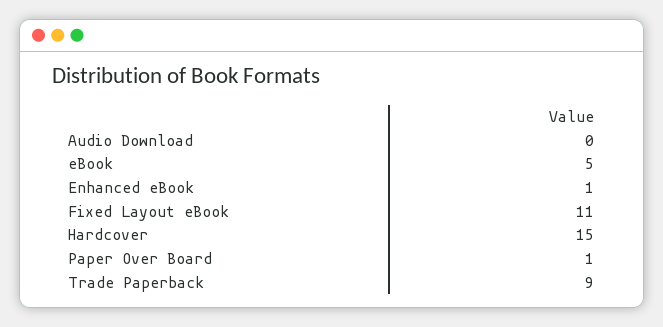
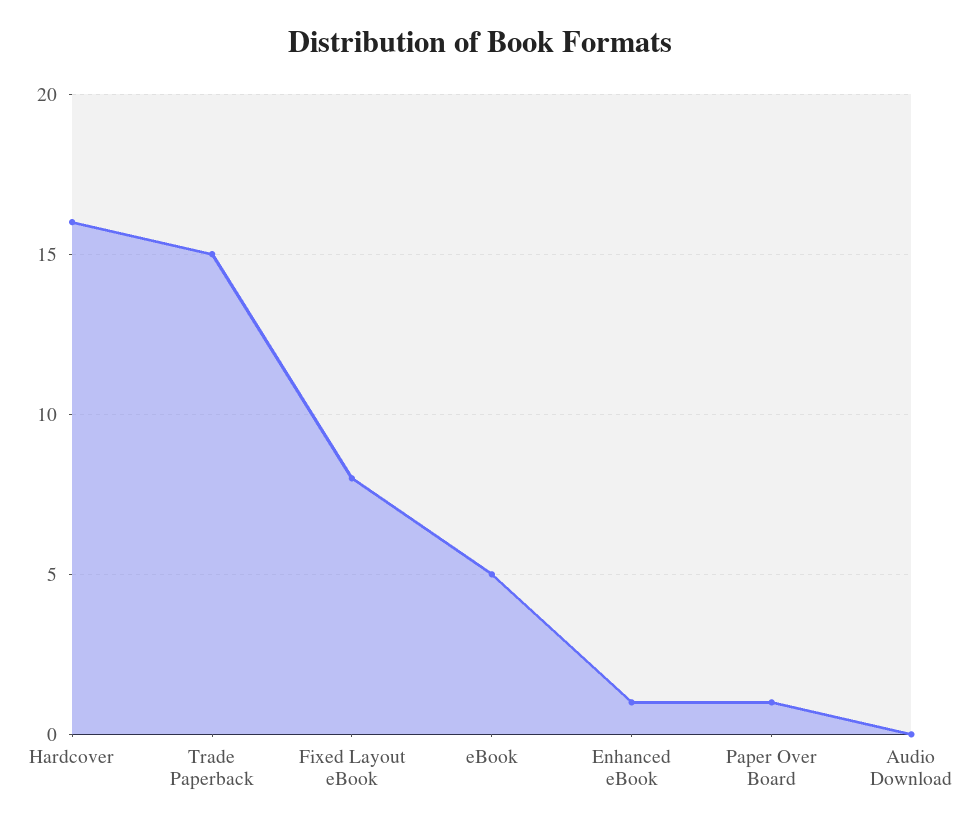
Fixed Layout eBook: 11 -> 8
Hardcover: 15 -> 16
Trade Paperback: 9 -> 15

